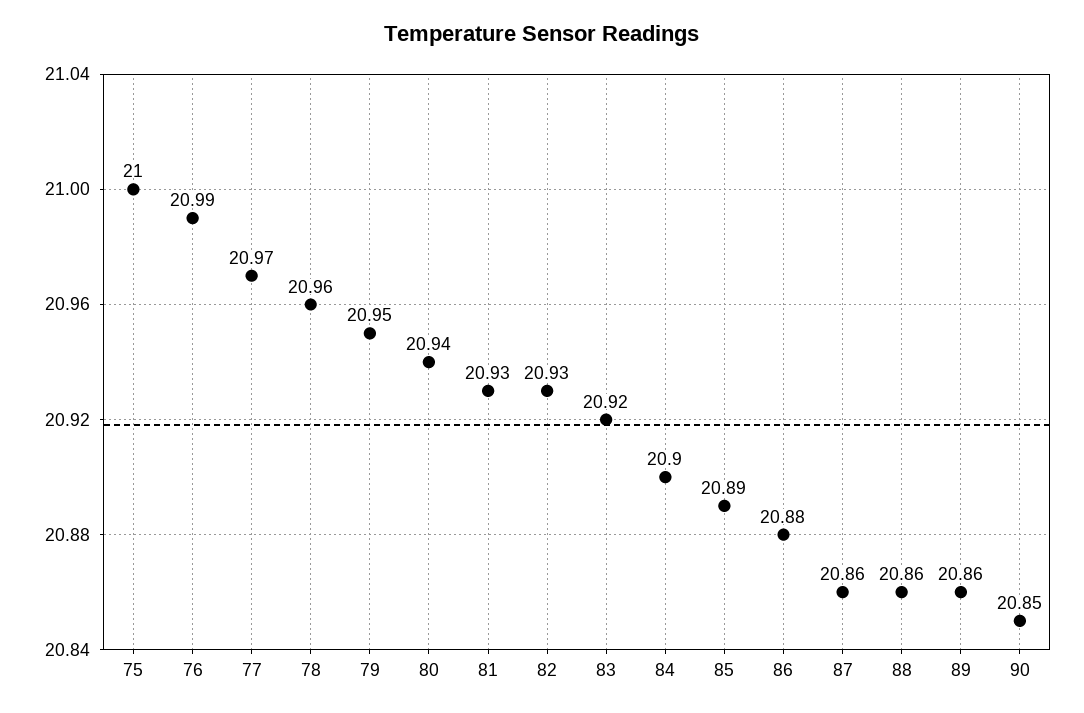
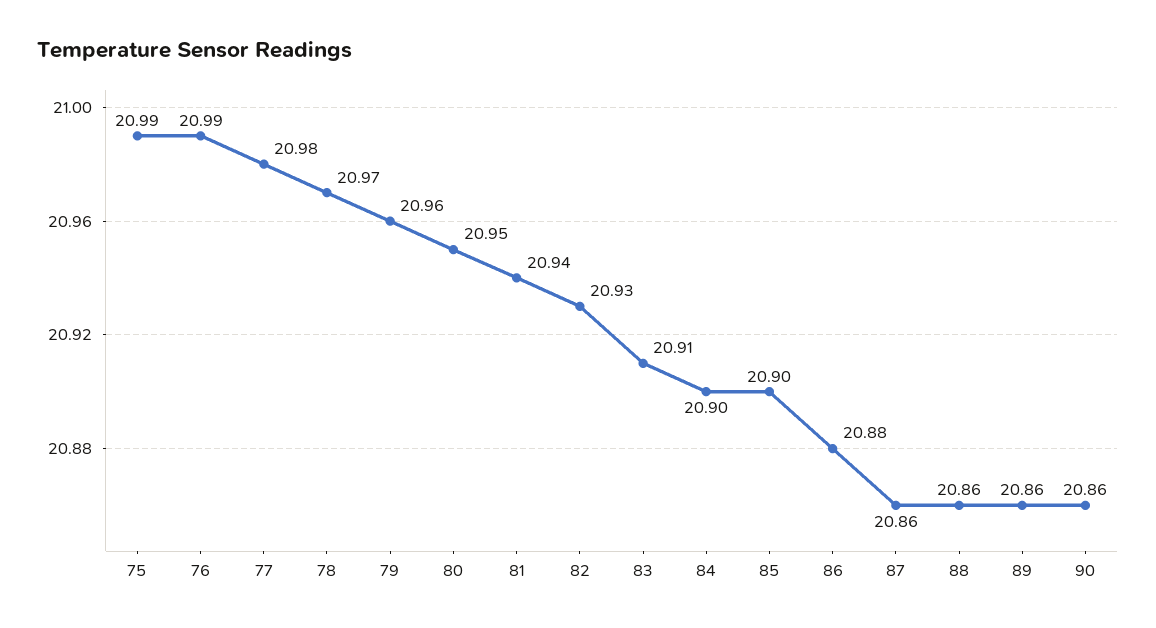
75: 21 -> 20.99
77: 20.97 -> 20.98
78: 20.96 -> 20.97
79: 20.95 -> 20.96
80: 20.94 -> 20.95
81: 20.93 -> 20.94
83: 20.92 -> 20.91
85: 20.89 -> 20.9
90: 20.85 -> 20.86

